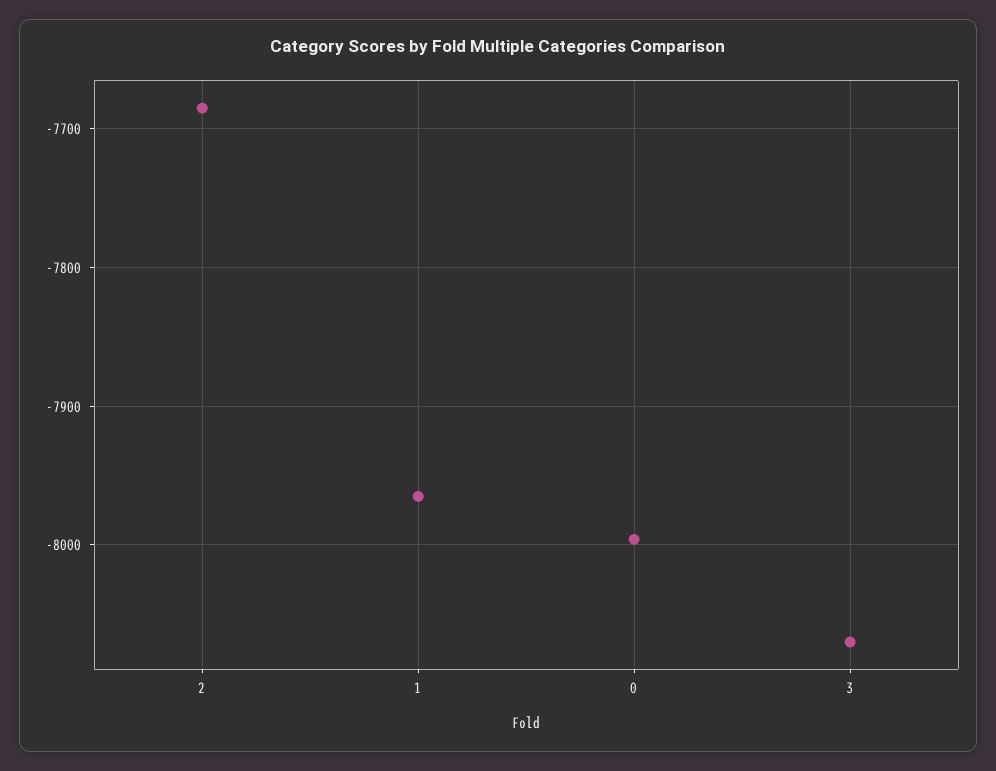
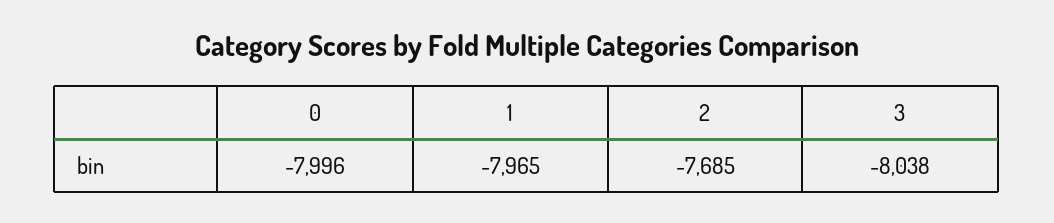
3: -8070 -> -8038

